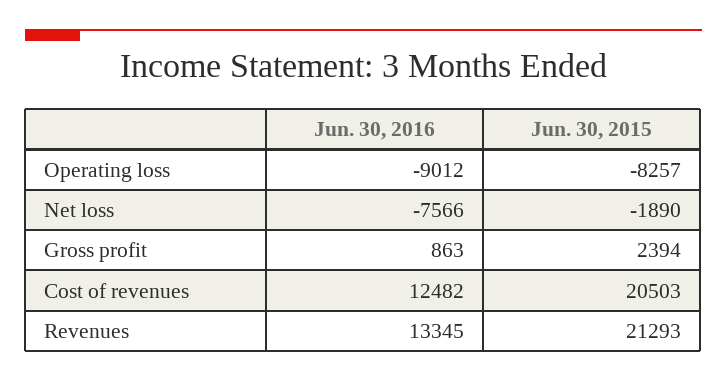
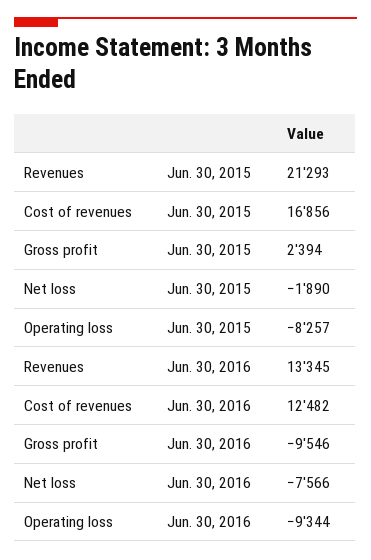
Jun. 30, 2016, Operating loss: -9012 -> -9344
Jun. 30, 2016, Gross profit: 863 -> -9546
Jun. 30, 2015, Cost of revenues: 20503 -> 16856

